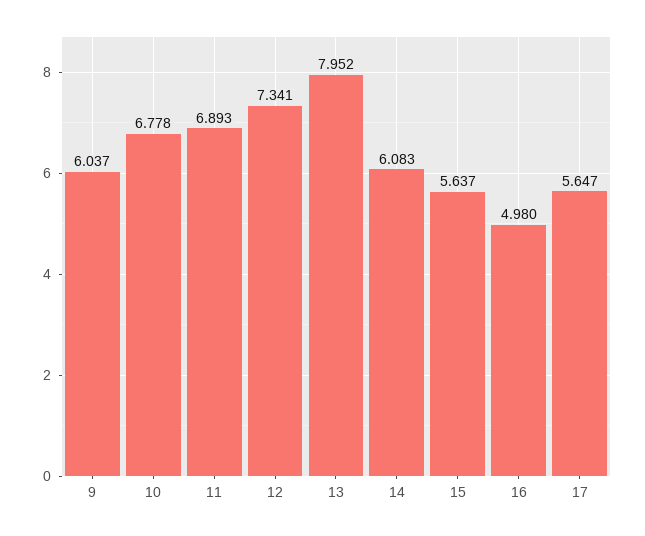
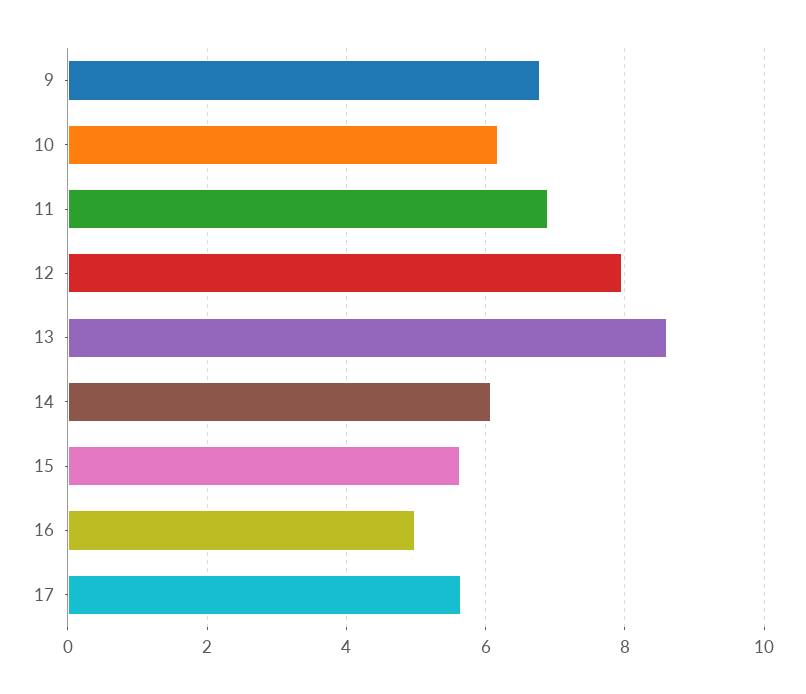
9: 6.037 -> 6.8
10: 6.778 -> 6.2
12: 7.341 -> 8
13: 7.952 -> 8.6

